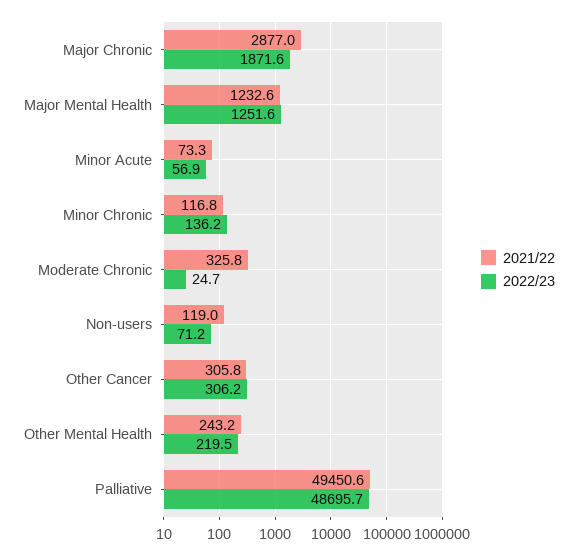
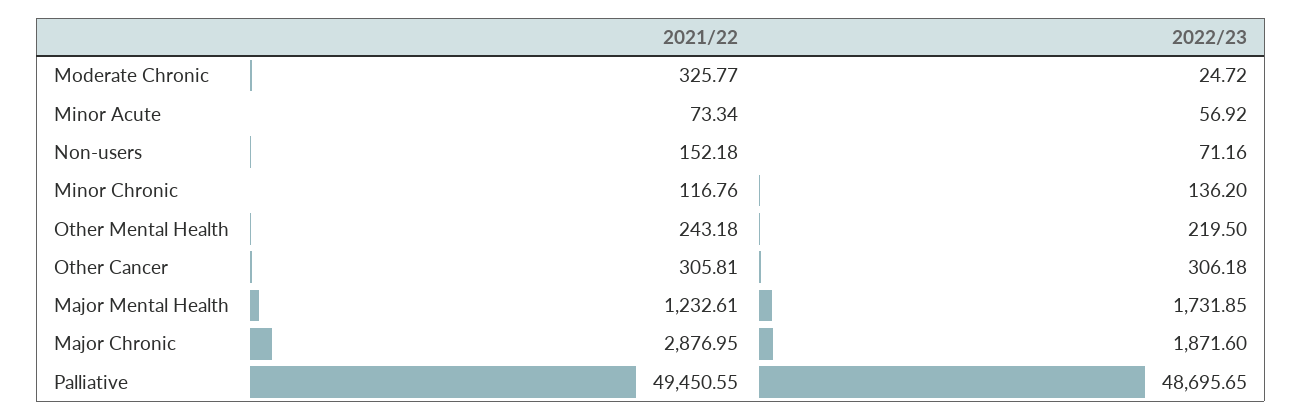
2022/23, Major Mental Health: 1251.6 -> 1731.85
2021/22, Non-users: 119 -> 152.18

